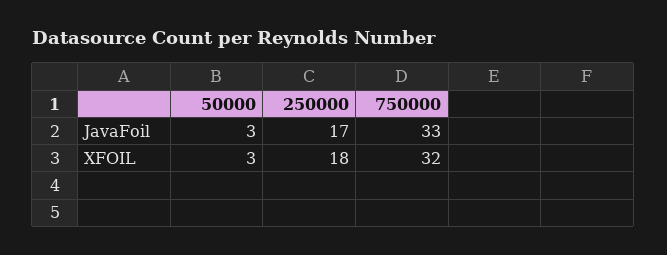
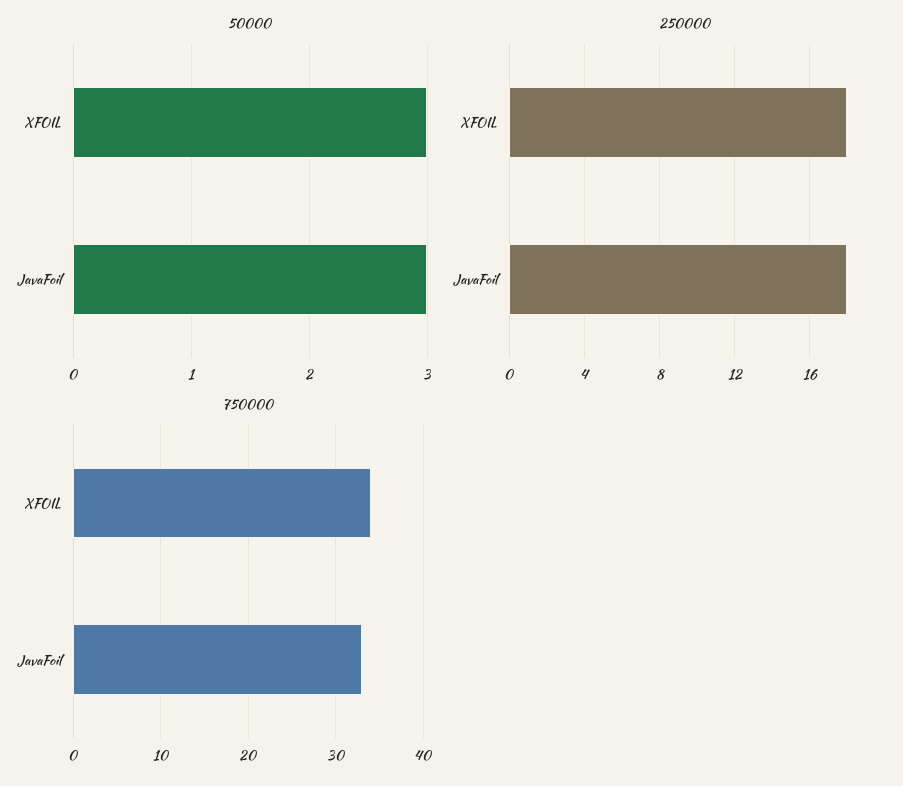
250000, JavaFoil: 17 -> 18
750000, XFOIL: 32 -> 34

